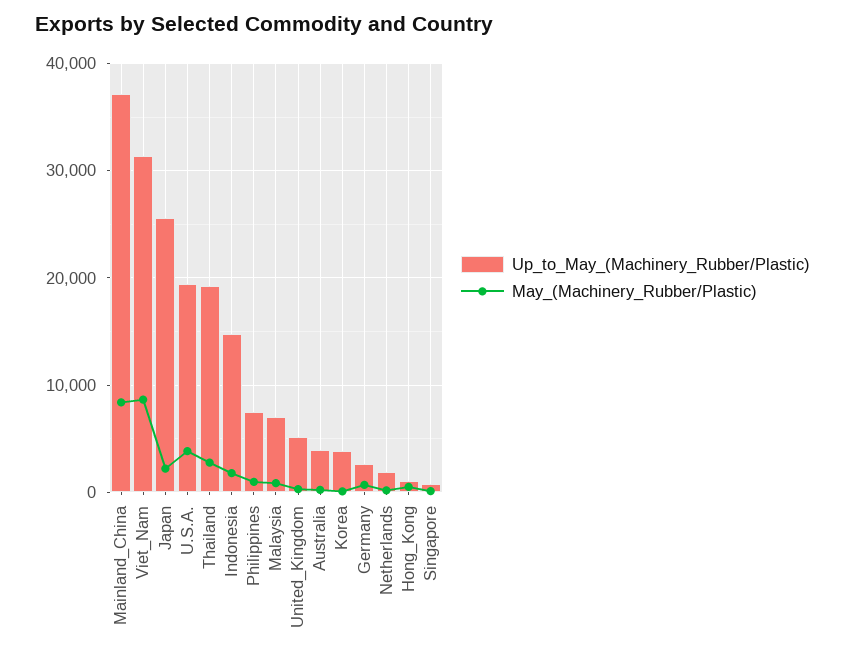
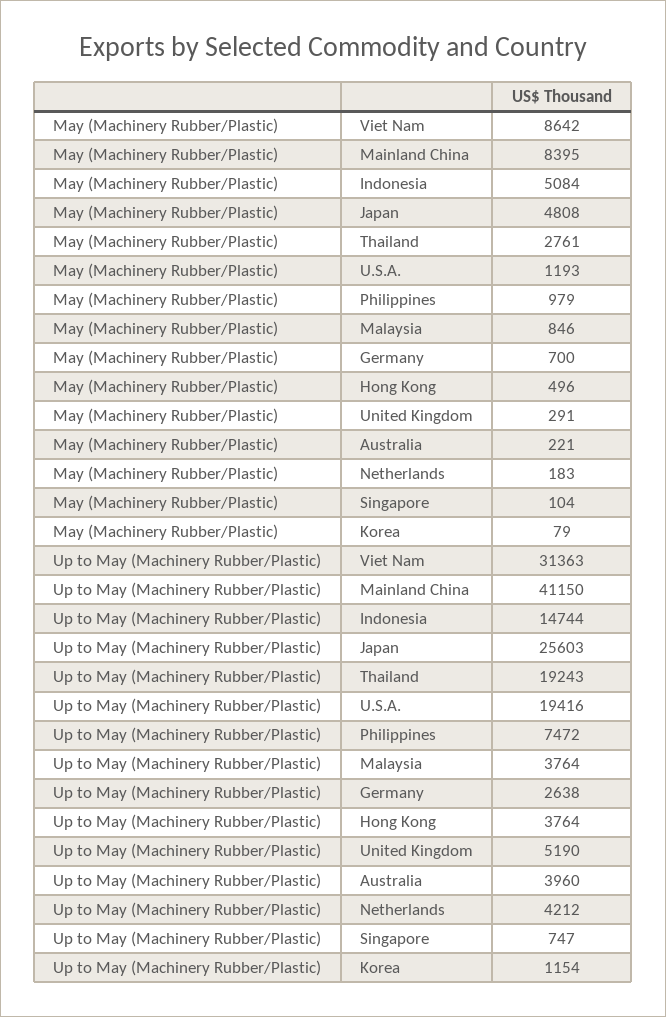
Up_to_May_(Machinery_Rubber/Plastic), Mainland_China: 37000 -> 41150
May_(Machinery_Rubber/Plastic), Japan: 2000 -> 4808
May_(Machinery_Rubber/Plastic), U.S.A.: 4000 -> 1193
May_(Machinery_Rubber/Plastic), Indonesia: 2000 -> 5084
Up_to_May_(Machinery_Rubber/Plastic), Malaysia: 7000 -> 3764
Up_to_May_(Machinery_Rubber/Plastic), Korea: 4000 -> 1154
Up_to_May_(Machinery_Rubber/Plastic), Netherlands: 2000 -> 4212
Up_to_May_(Machinery_Rubber/Plastic), Hong_Kong: 1000 -> 3764

